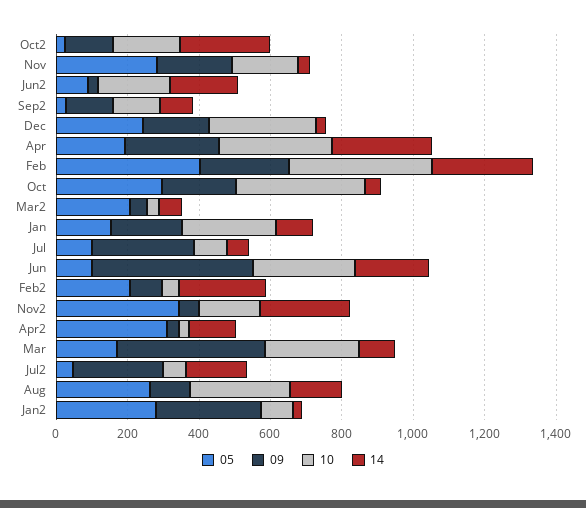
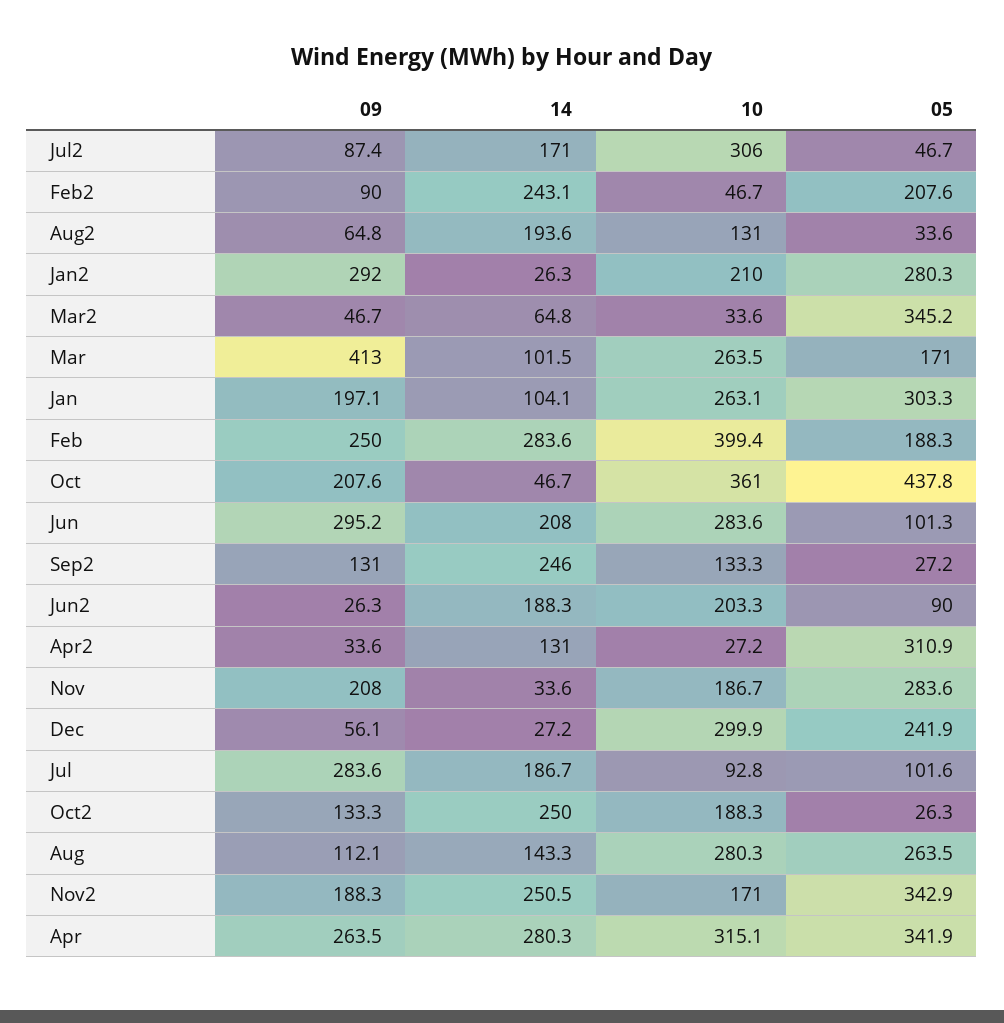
14, Sep2: 100 -> 246
09, Dec: 200 -> 56.1
05, Apr: 200 -> 341.9
05, Feb: 400 -> 188.3
05, Oct: 300 -> 437.8
05, Mar2: 200 -> 345.2
05, Jan: 150 -> 303.3
14, Jul: 50 -> 186.7
09, Jun: 450 -> 295.2
09, Nov2: 50 -> 188.3
09, Jul2: 250 -> 87.4
10, Jul2: 50 -> 306
10, Jan2: 100 -> 210
09, Aug2: none -> 64.8
14, Aug2: none -> 193.6
10, Aug2: none -> 131
05, Aug2: none -> 33.6

